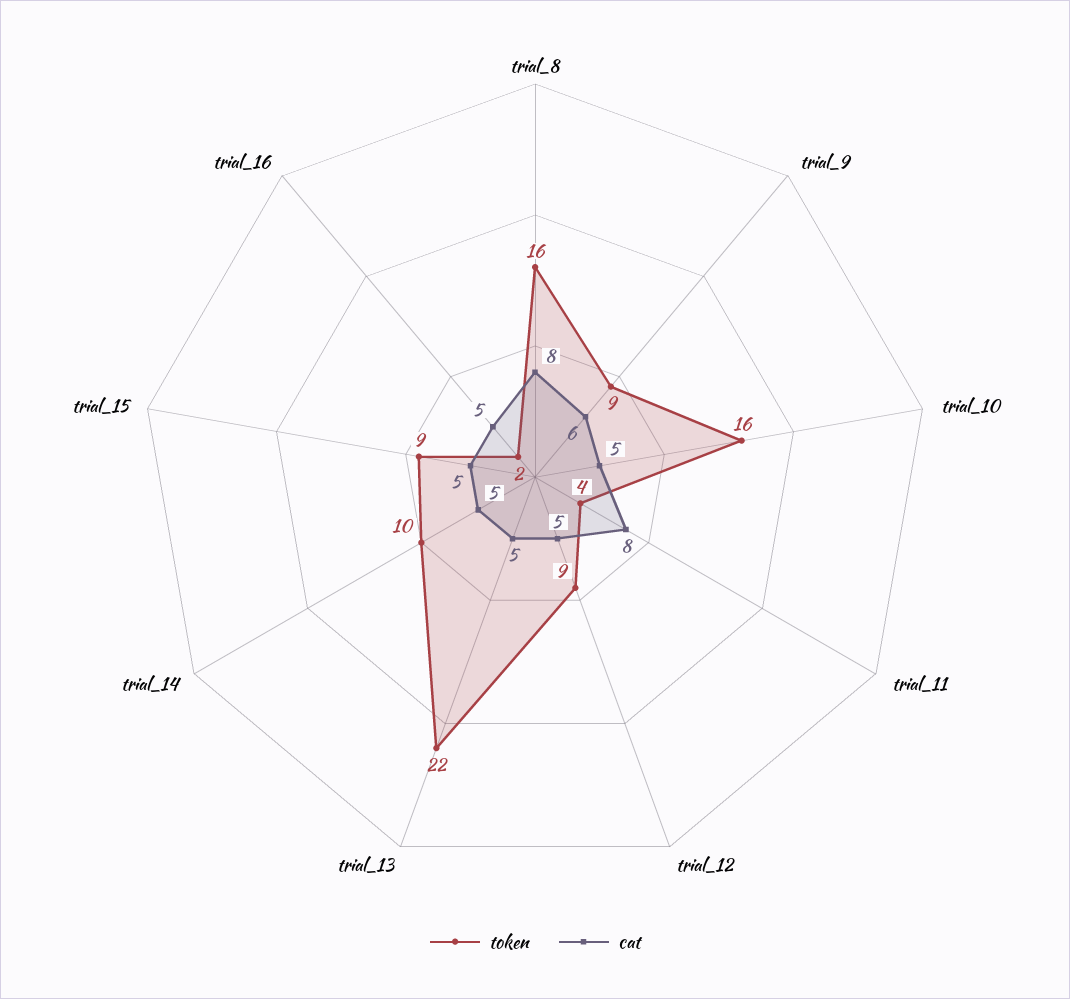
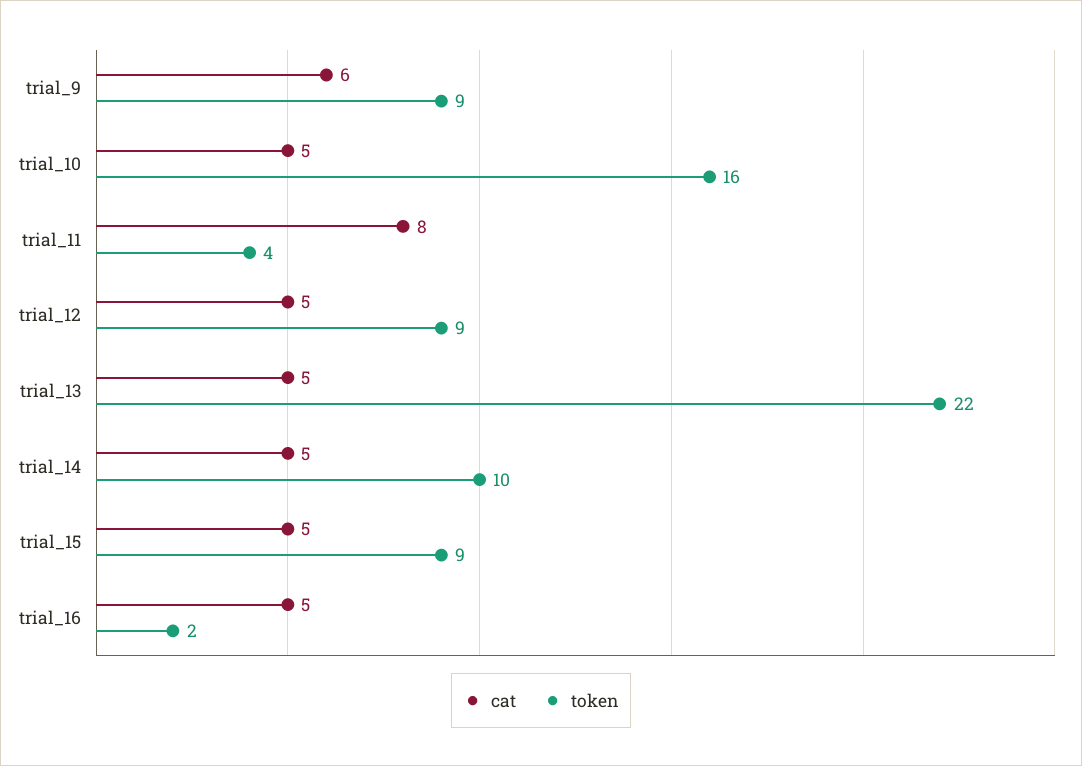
token, trial_8: 16 -> none
cat, trial_8: 8 -> none

